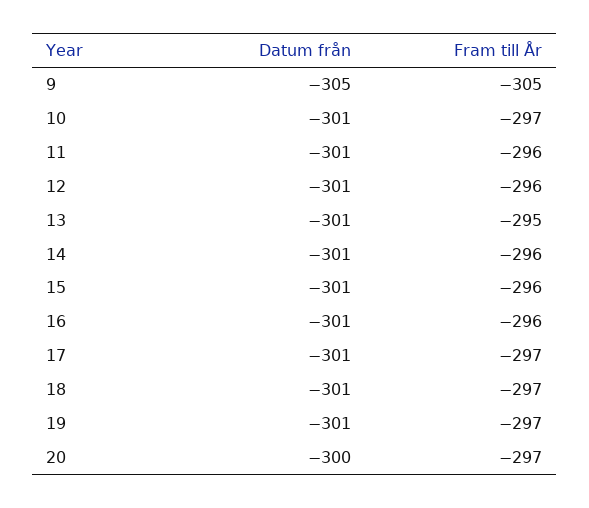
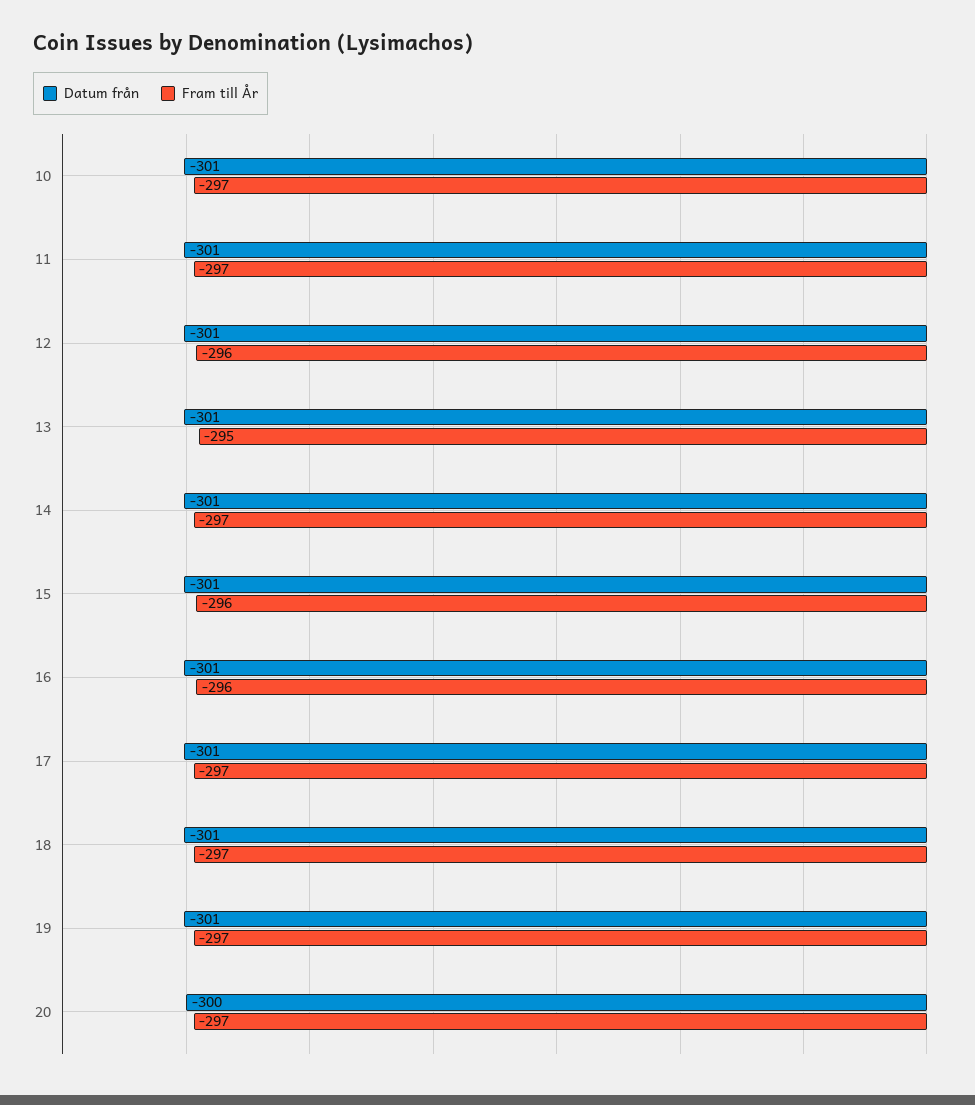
Datum från, 9: -305 -> none
Fram till År, 9: -305 -> none
Fram till År, 11: -296 -> -297
Fram till År, 14: -296 -> -297

